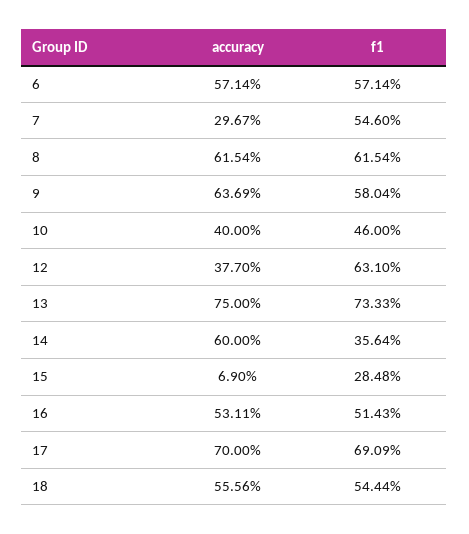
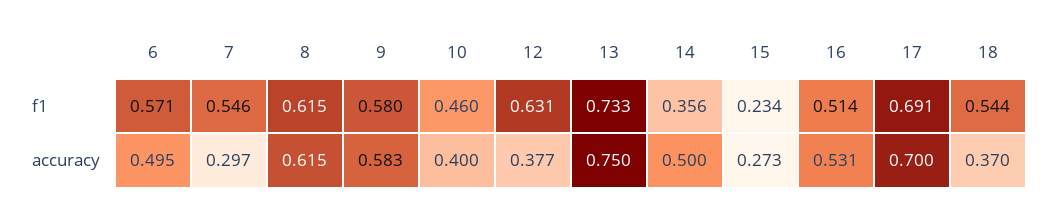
accuracy, 6: 0.5714 -> 0.495
accuracy, 9: 0.6369 -> 0.583
accuracy, 14: 0.6 -> 0.5
accuracy, 15: 0.069 -> 0.273
f1, 15: 0.2848 -> 0.234
accuracy, 18: 0.5556 -> 0.37

